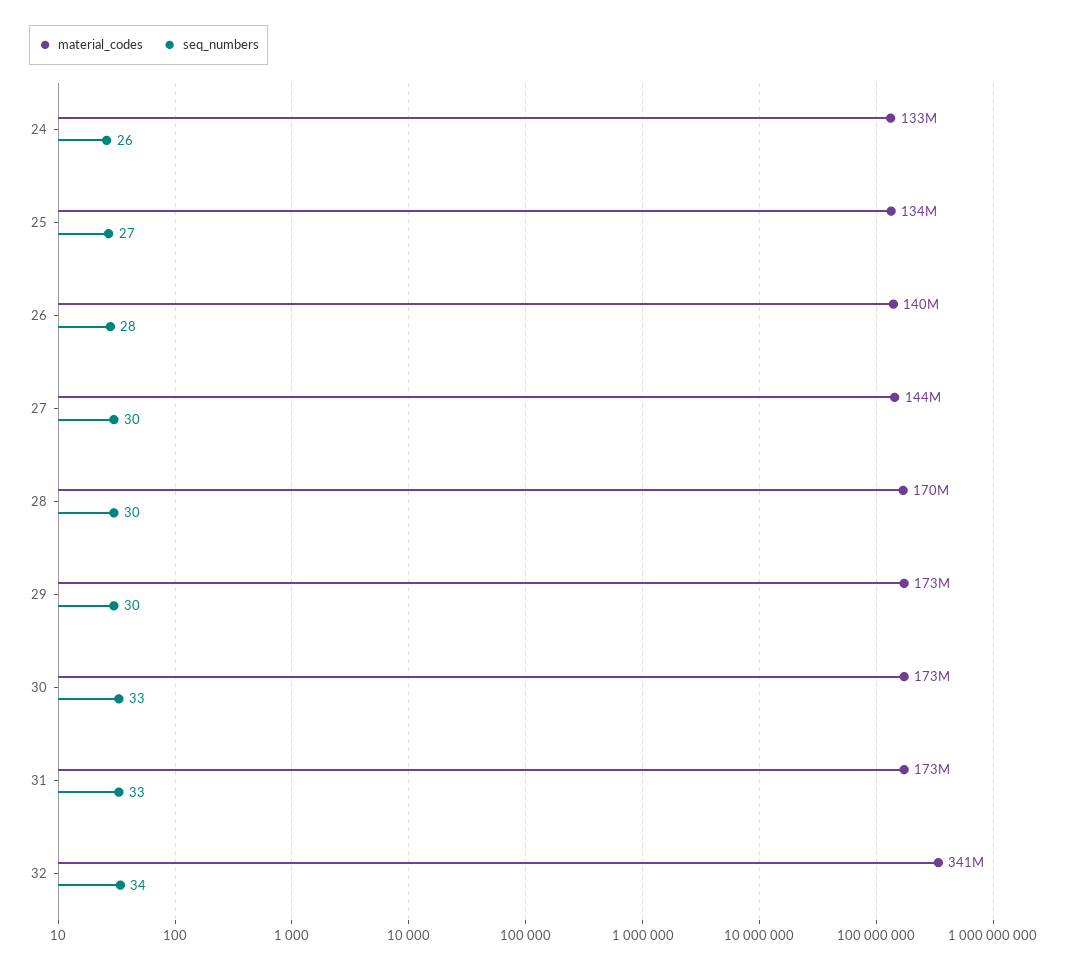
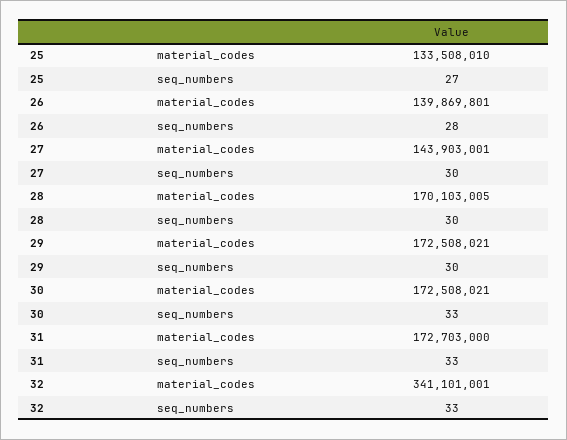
material_codes, 24: 133000000 -> none
seq_numbers, 24: 26 -> none
seq_numbers, 32: 34 -> 33

